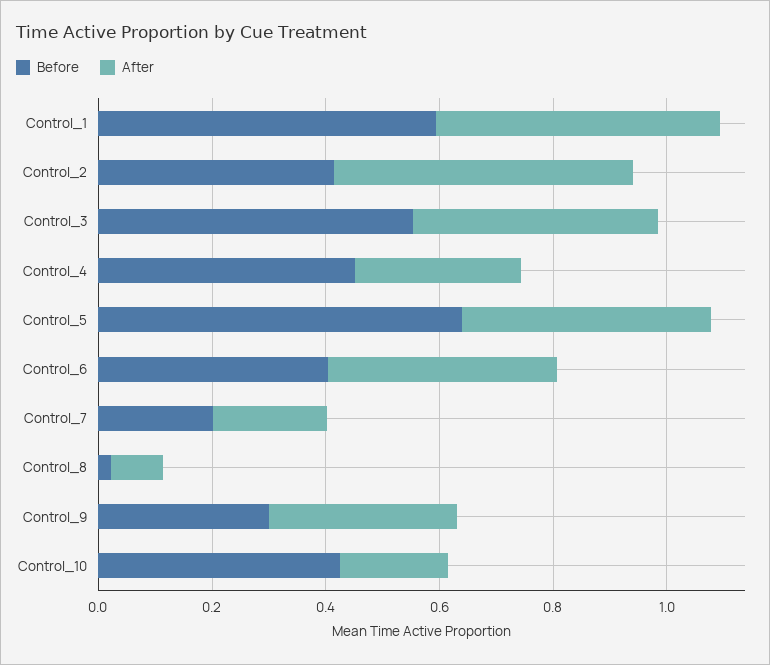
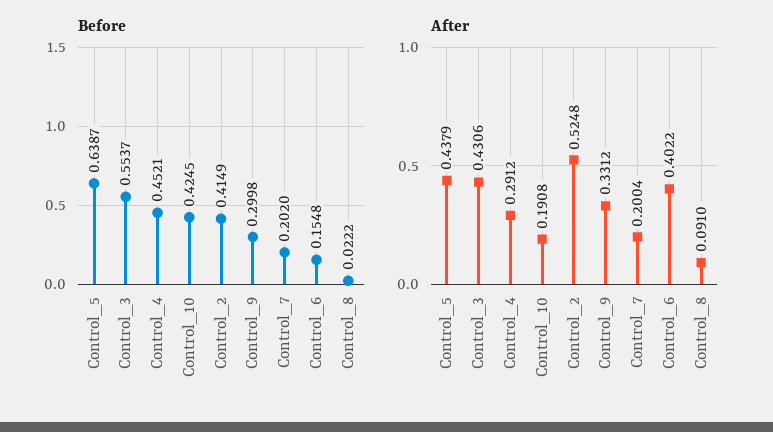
Before, Control_1: 0.6 -> none
After, Control_1: 0.5 -> none
Before, Control_6: 0.4 -> 0.1548

